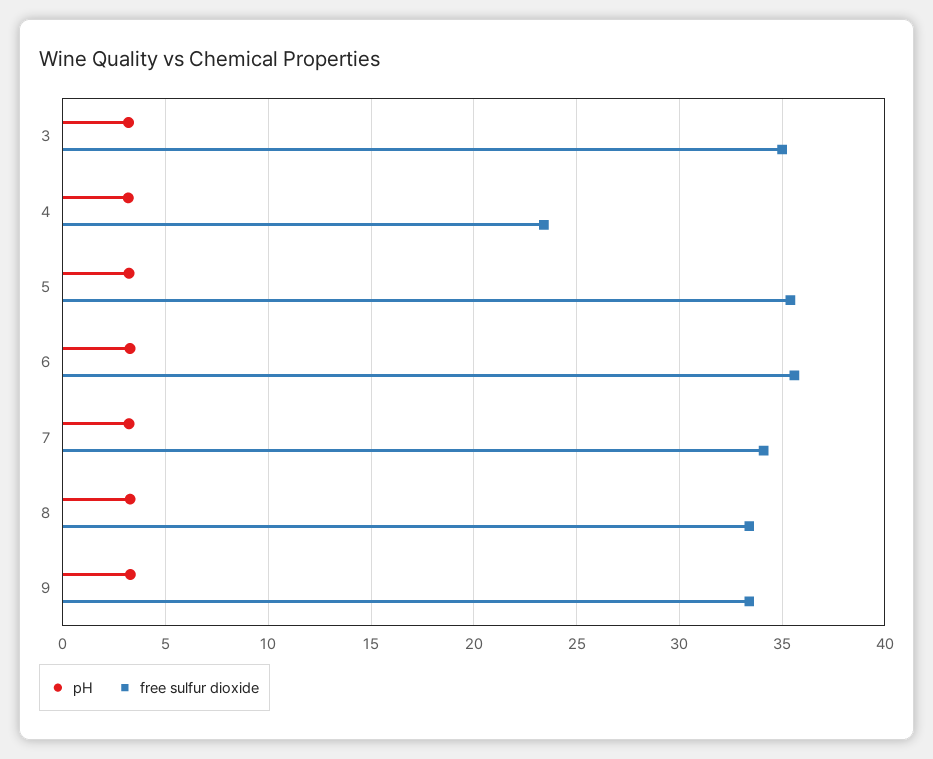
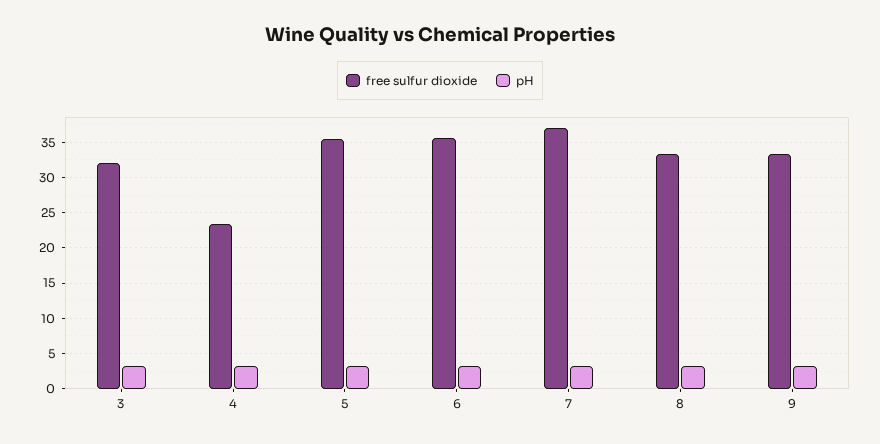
free sulfur dioxide, 3: 35 -> 32
free sulfur dioxide, 7: 34 -> 37

